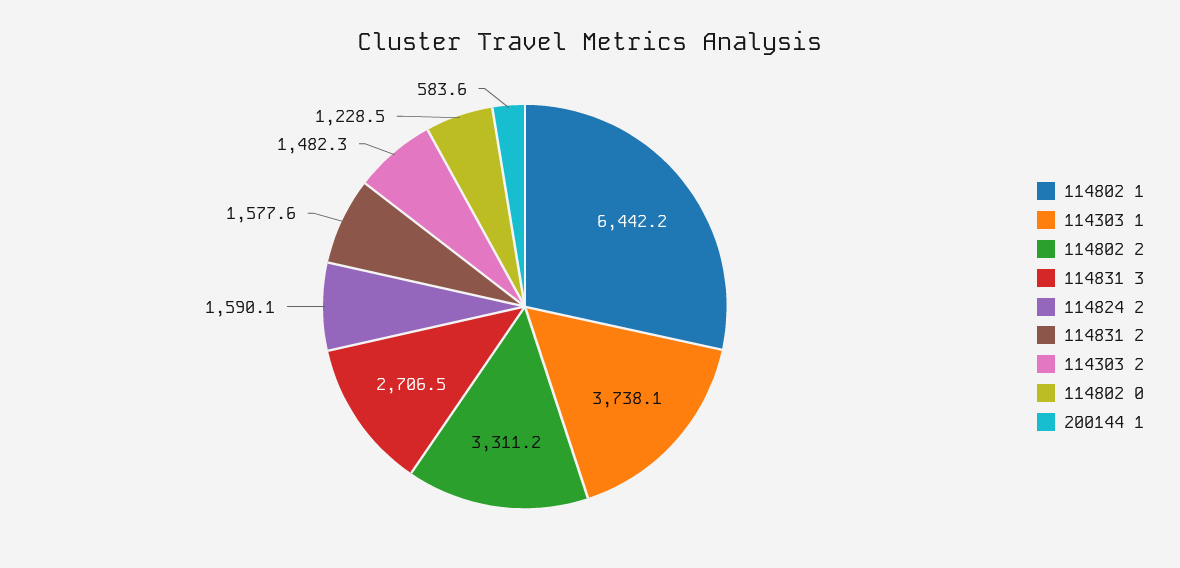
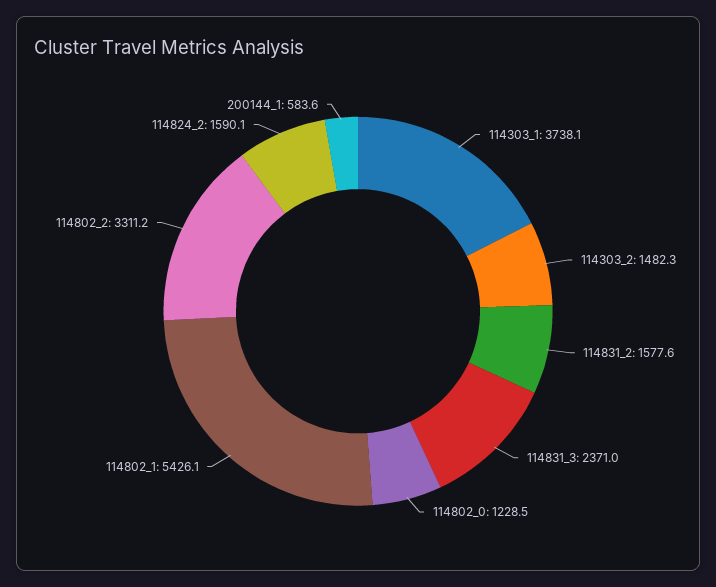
114802 1: 6442.2 -> 5426.1
114831 3: 2706.5 -> 2371

